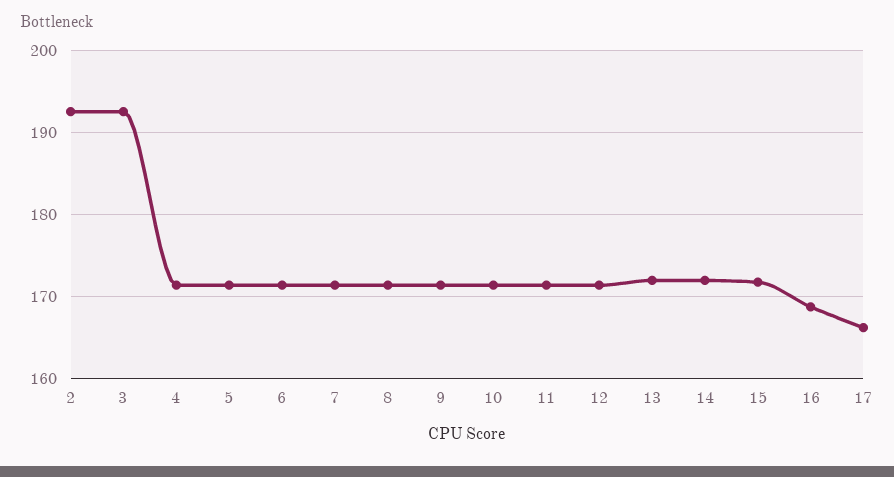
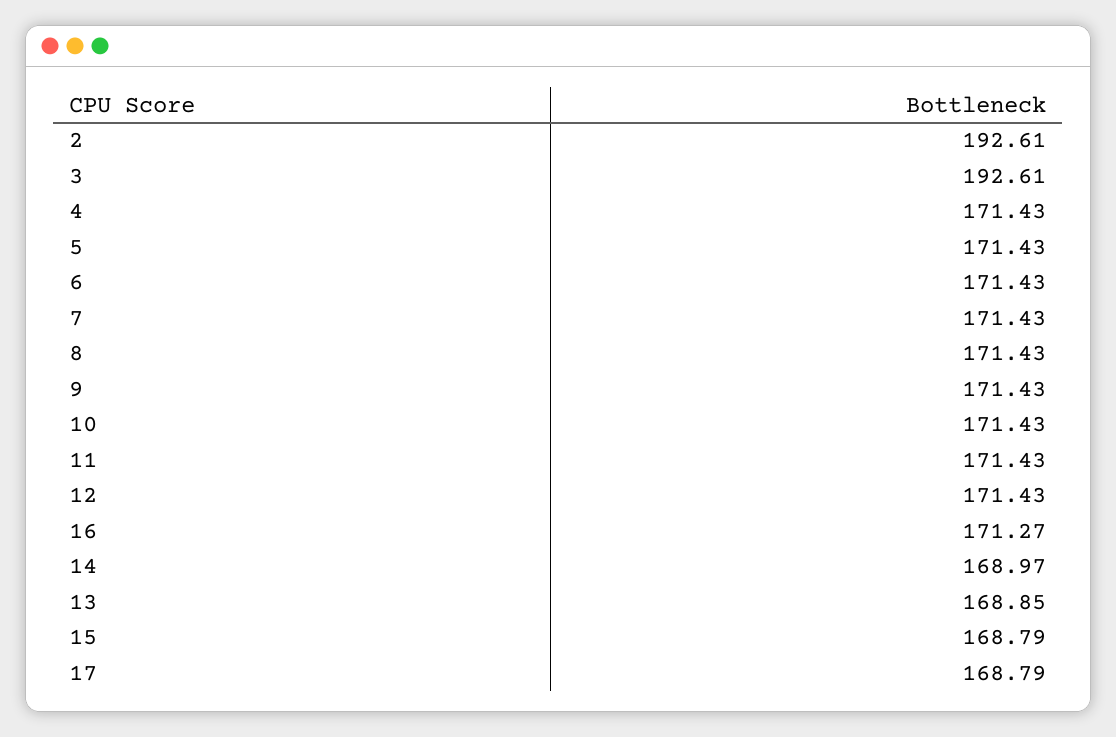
13: 172 -> 168.85
14: 172 -> 168.97
15: 172 -> 168.79
16: 169 -> 171.27
17: 166 -> 168.79

